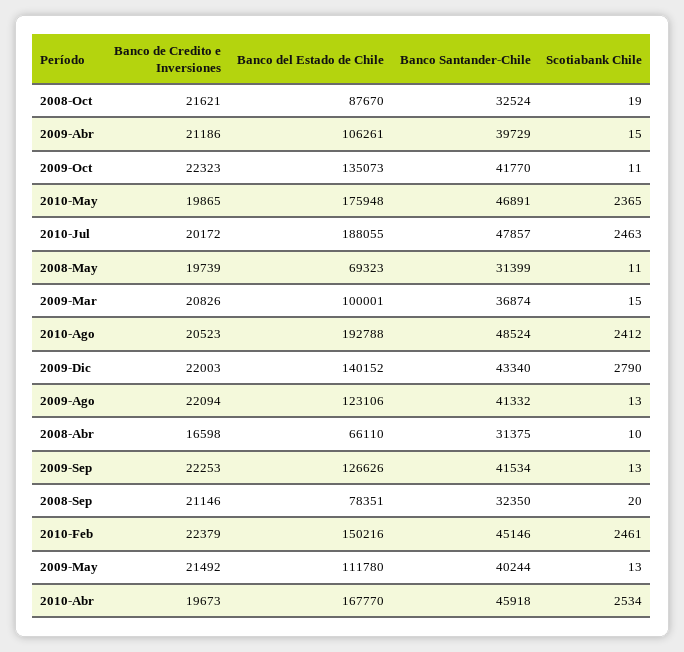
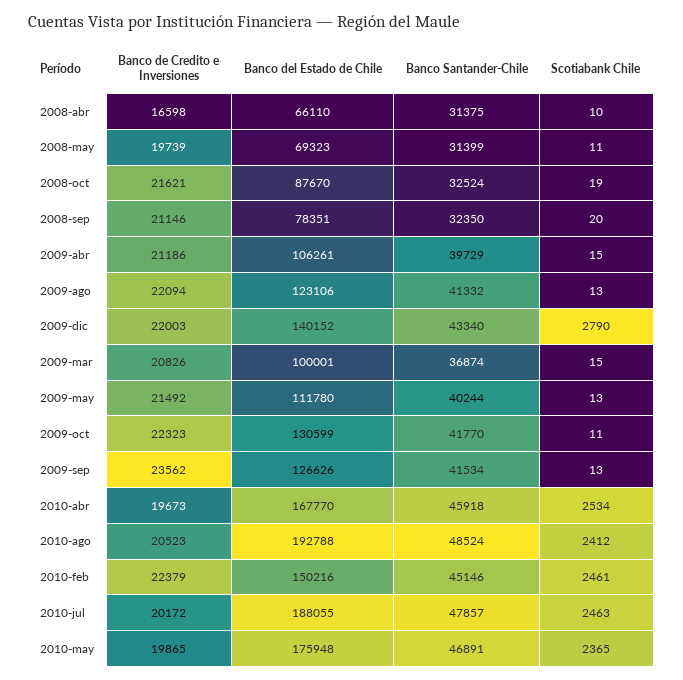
Banco del Estado de Chile, 2009-Oct: 135073 -> 130599
Banco de Credito e Inversiones, 2009-Sep: 22253 -> 23562

